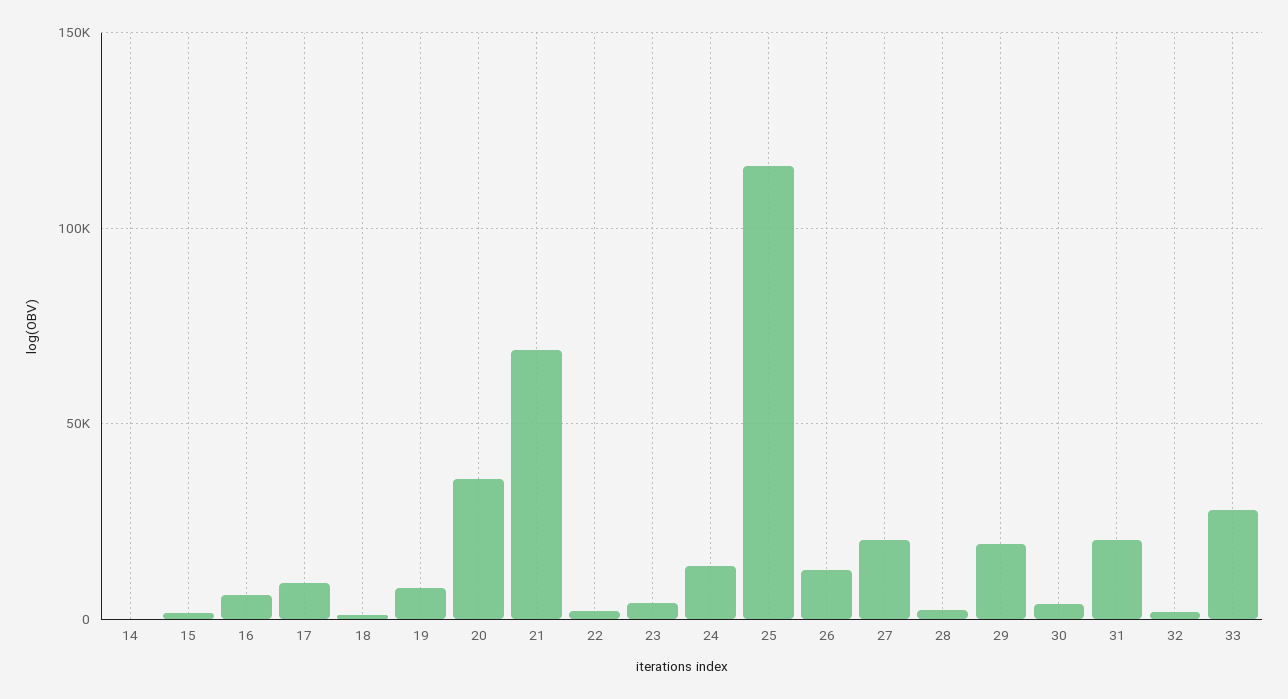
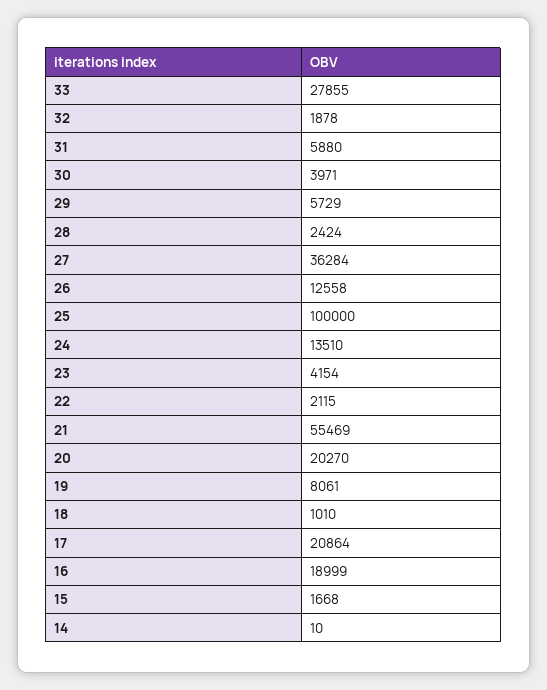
16: 5000 -> 18999
17: 10000 -> 20864
20: 35000 -> 20270
21: 70000 -> 55469
25: 115000 -> 100000
27: 20000 -> 36284
29: 20000 -> 5729
31: 20000 -> 5880

